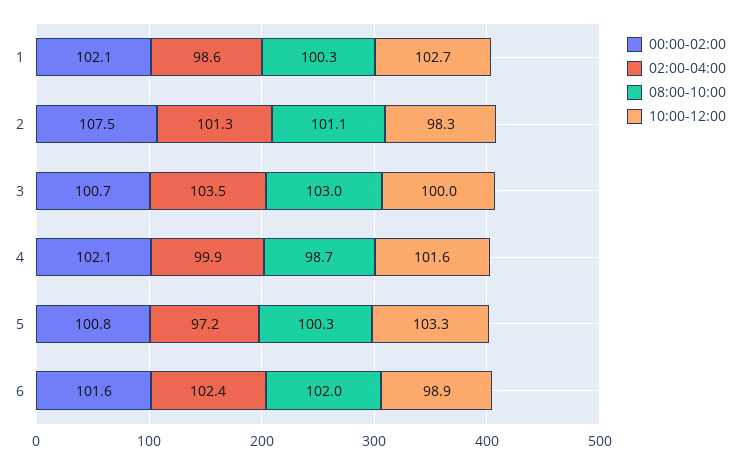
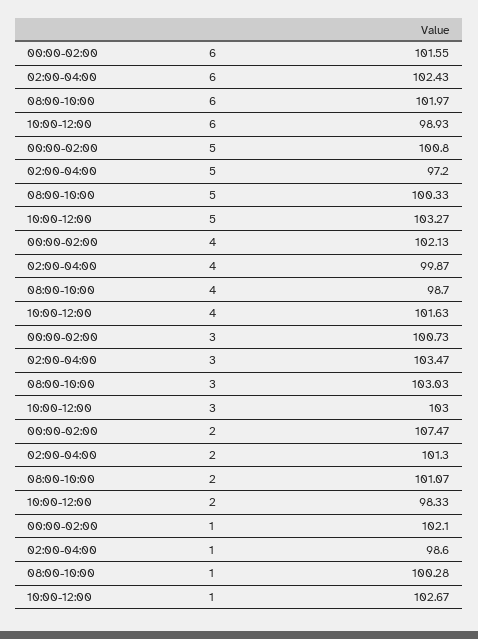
10:00-12:00, 3: 100 -> 103

